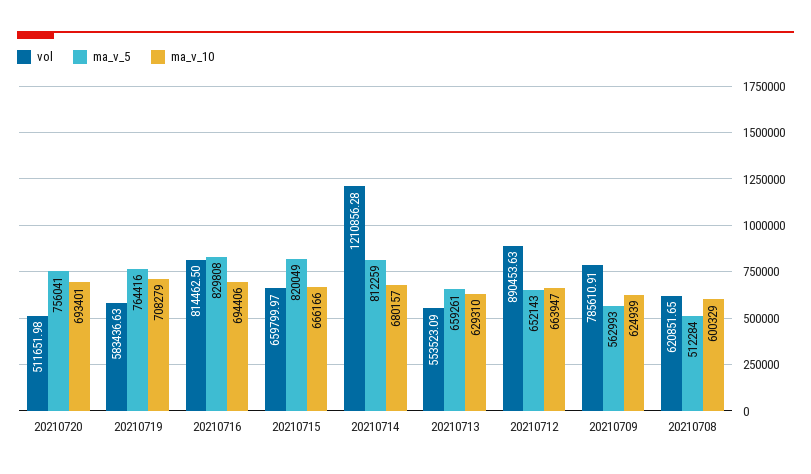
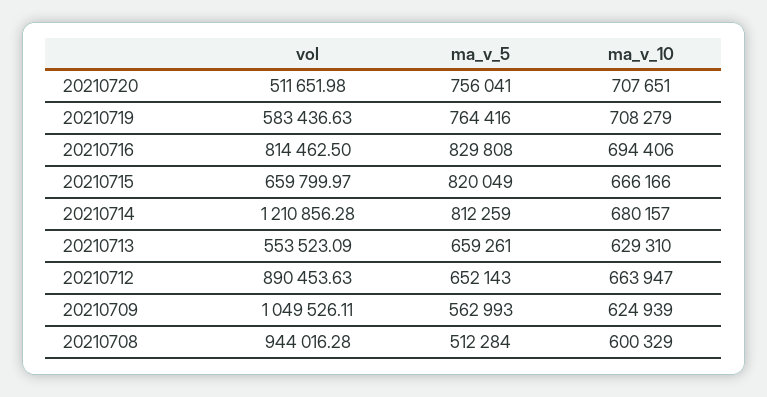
ma_v_10, 20210720: 693401 -> 707651
vol, 20210709: 785610.91 -> 1049526.11
vol, 20210708: 620851.65 -> 944016.28

